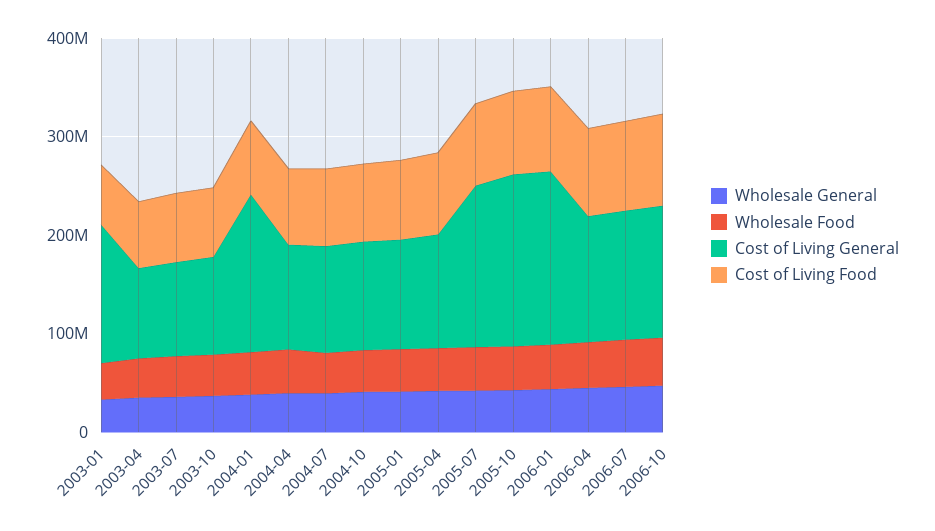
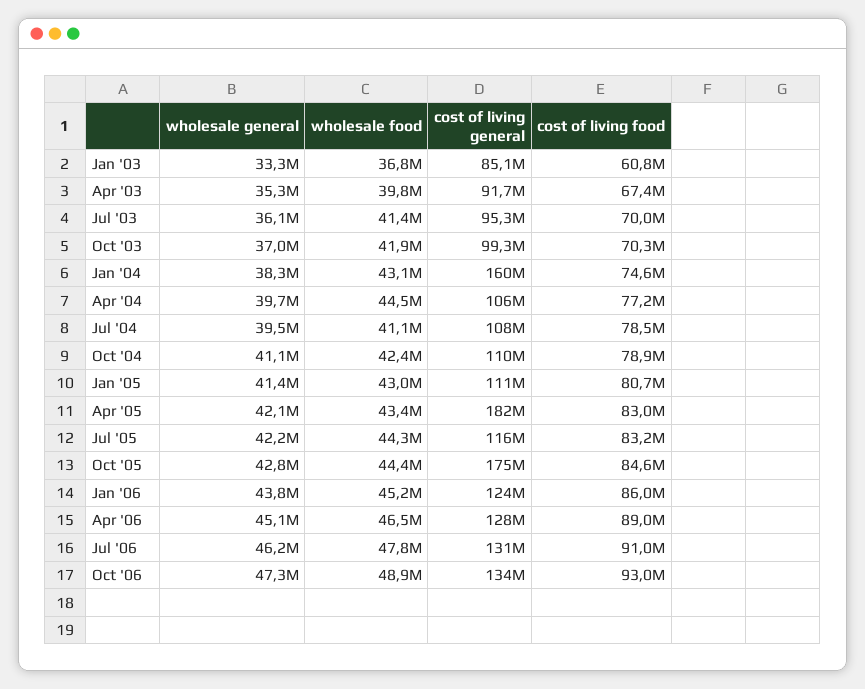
Cost of Living General, 2003-01: 140000000 -> 85100000
Cost of Living General, 2005-04: 120000000 -> 182000000
Cost of Living General, 2005-07: 160000000 -> 116000000
Cost of Living General, 2006-01: 180000000 -> 124000000

